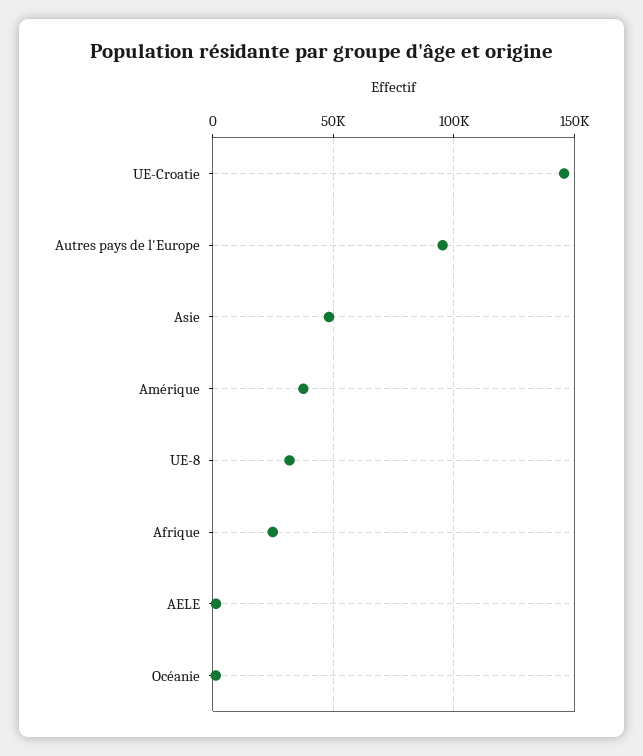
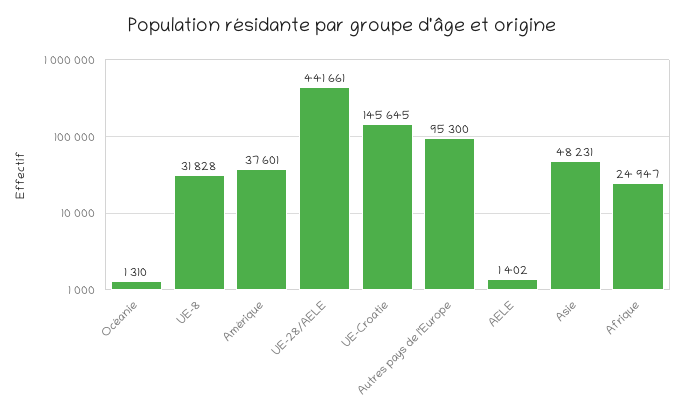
UE-28/AELE: none -> 441661

